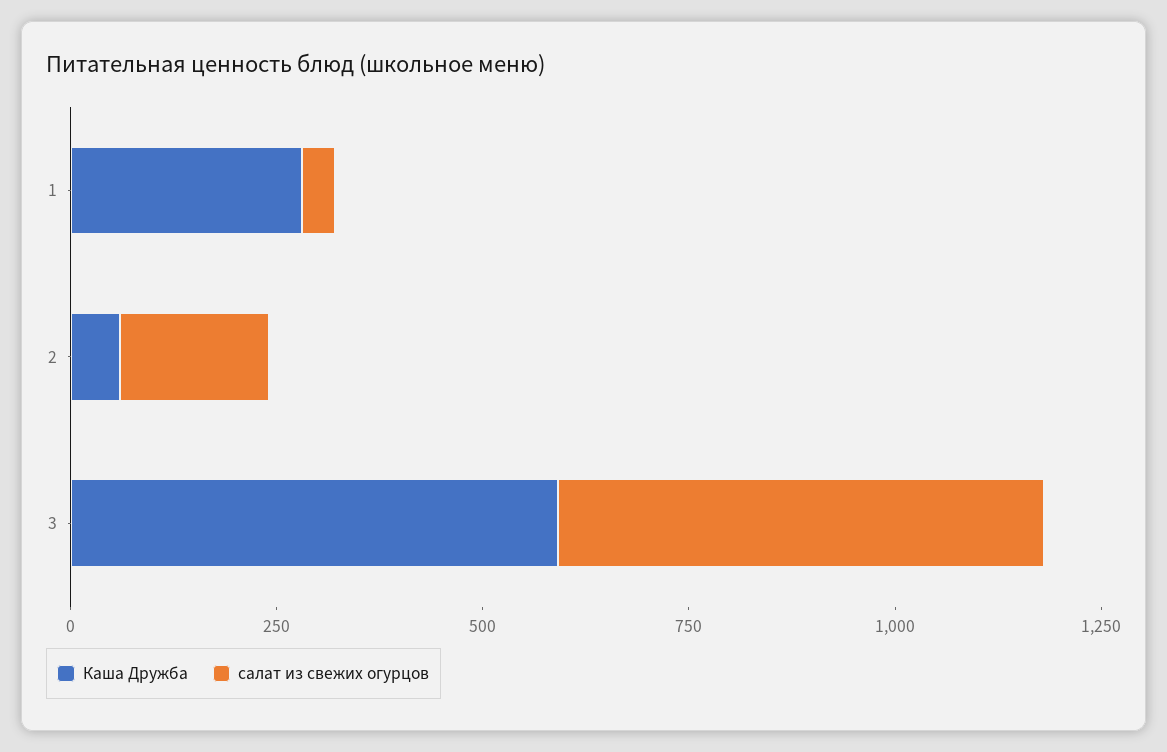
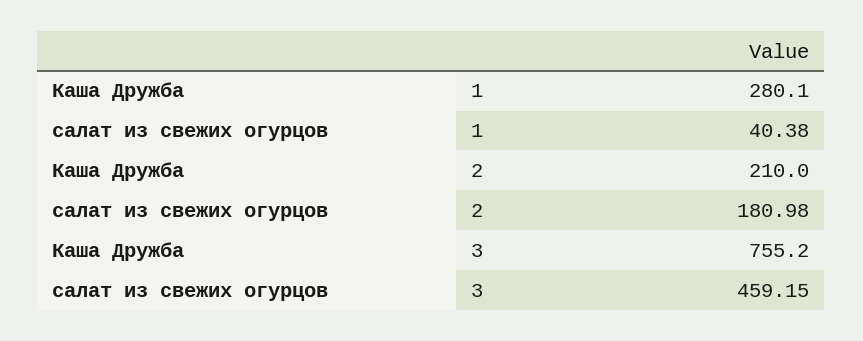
Каша Дружба, 2: 50 -> 210
Каша Дружба, 3: 600 -> 755.2
салат из свежих огурцов, 3: 600 -> 459.15

